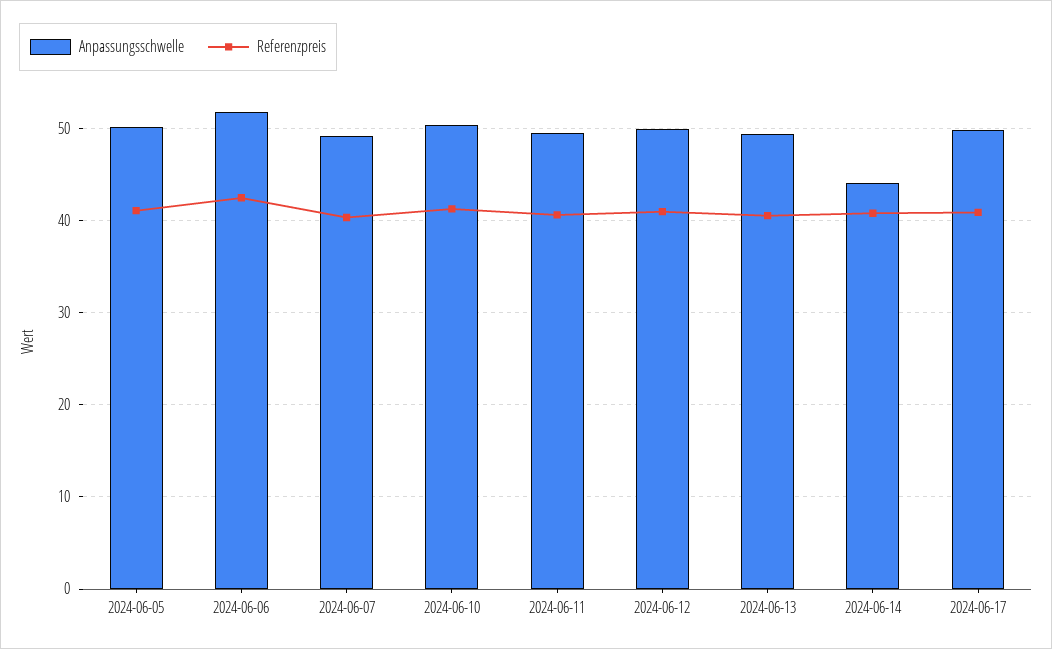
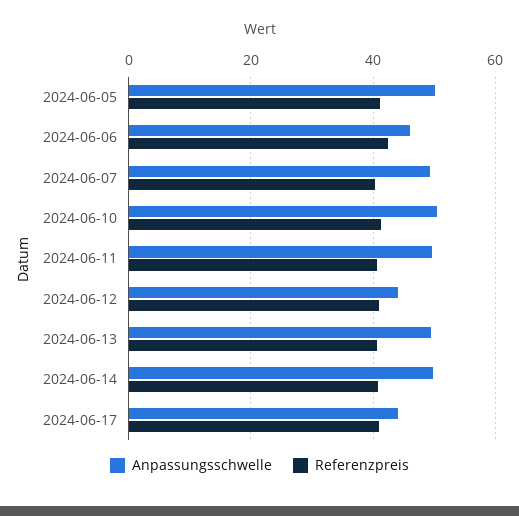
Anpassungsschwelle, 2024-06-06: 52 -> 46
Anpassungsschwelle, 2024-06-12: 50 -> 44
Anpassungsschwelle, 2024-06-14: 44 -> 50
Anpassungsschwelle, 2024-06-17: 50 -> 44

